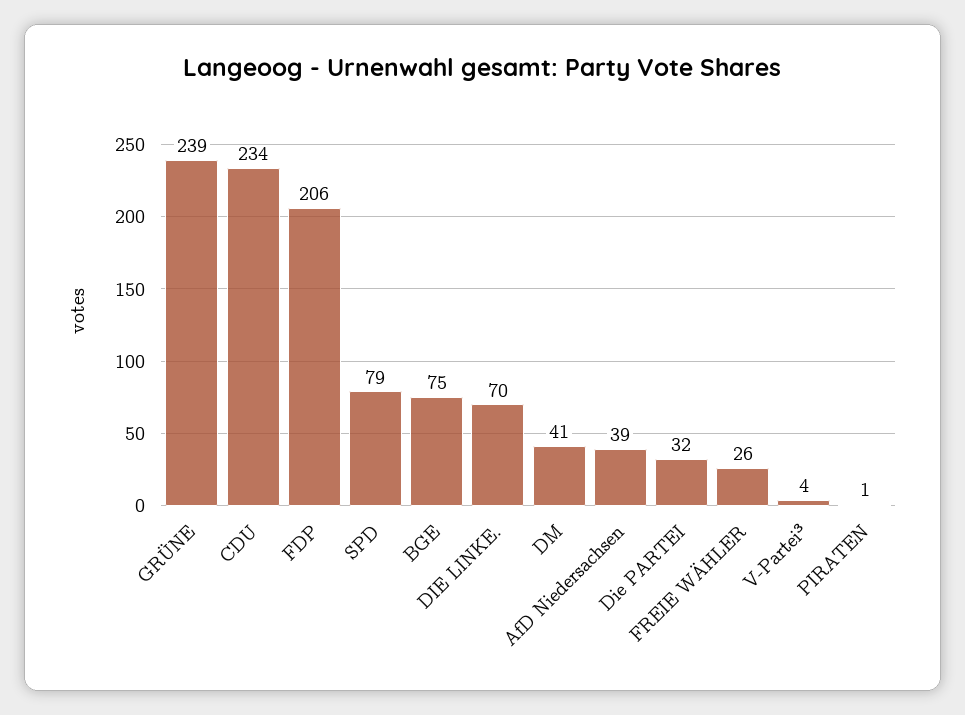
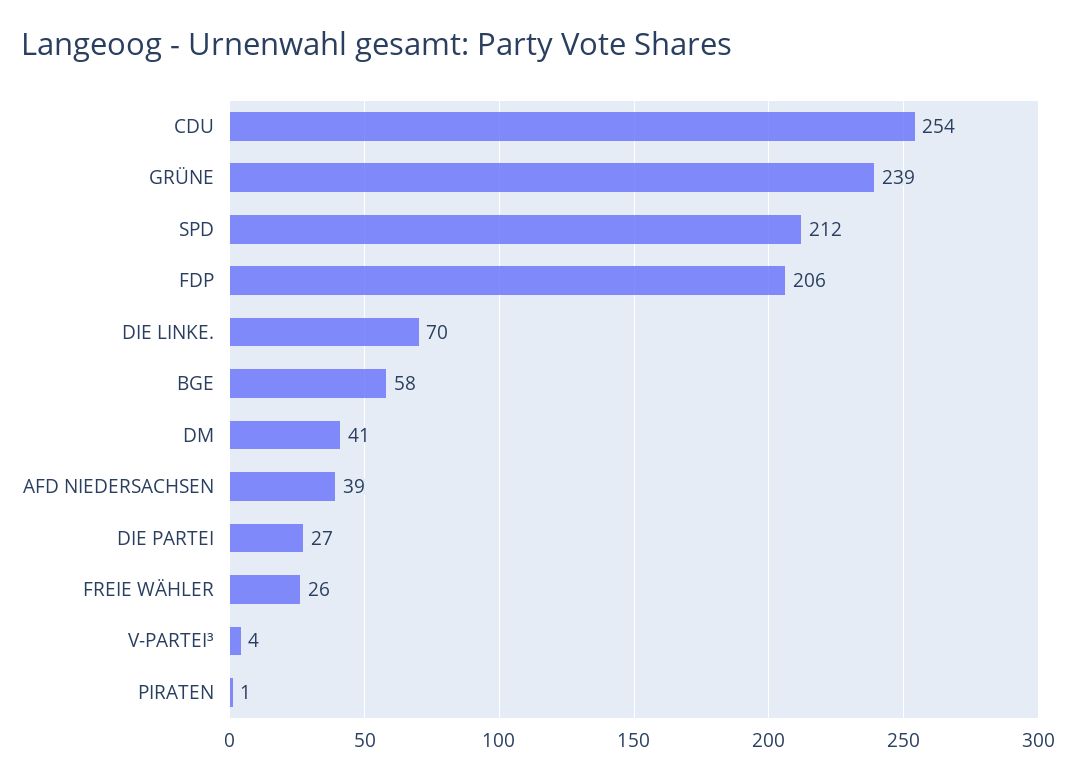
CDU: 234 -> 254
SPD: 79 -> 212
BGE: 75 -> 58
Die PARTEI: 32 -> 27

